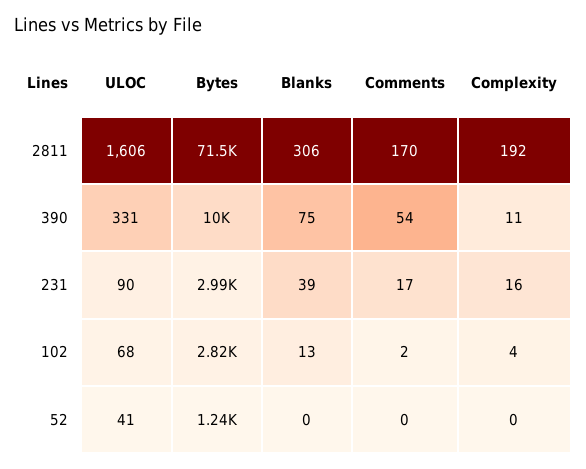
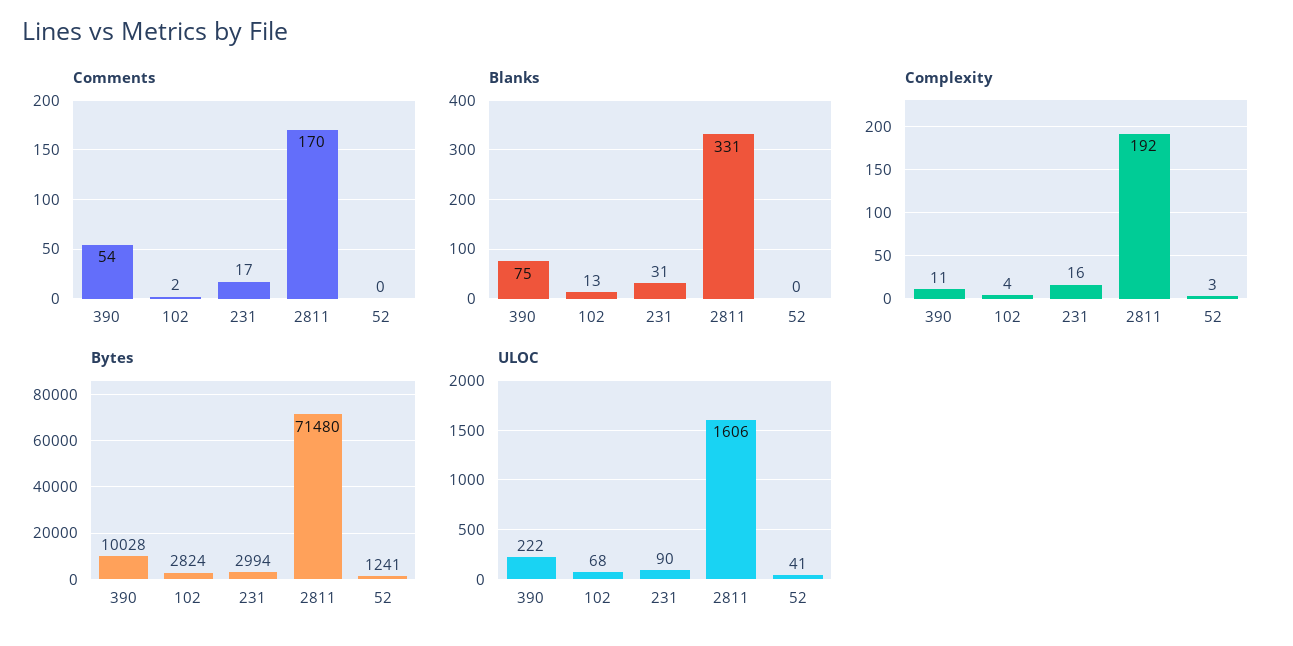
Blanks, 2811: 306 -> 331
ULOC, 390: 331 -> 222
Blanks, 231: 39 -> 31
Complexity, 52: 0 -> 3

